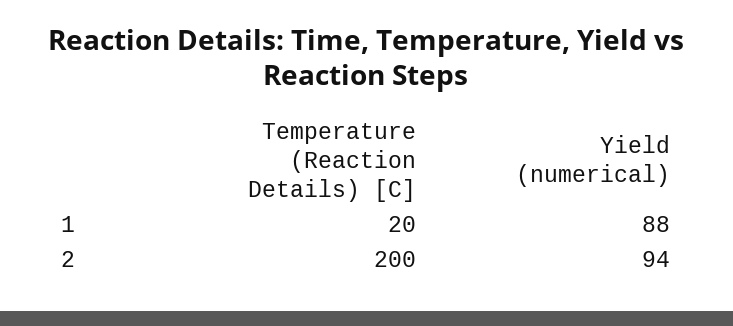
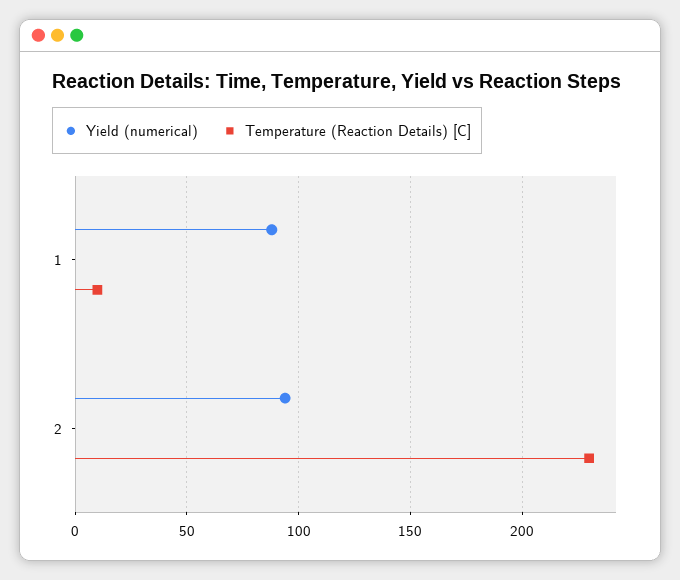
Temperature (Reaction Details) [C], 1: 20 -> 10
Temperature (Reaction Details) [C], 2: 200 -> 230

